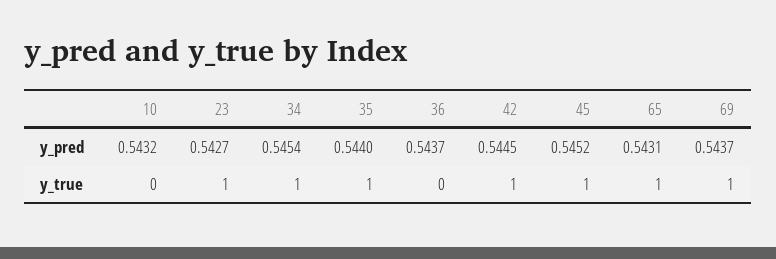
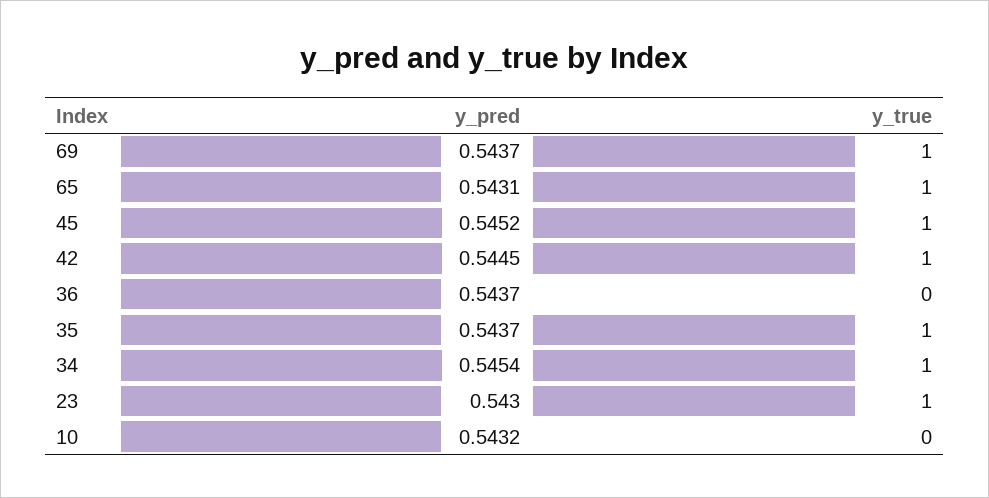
23, y_pred: 0.5427 -> 0.543
35, y_pred: 0.544 -> 0.5437

